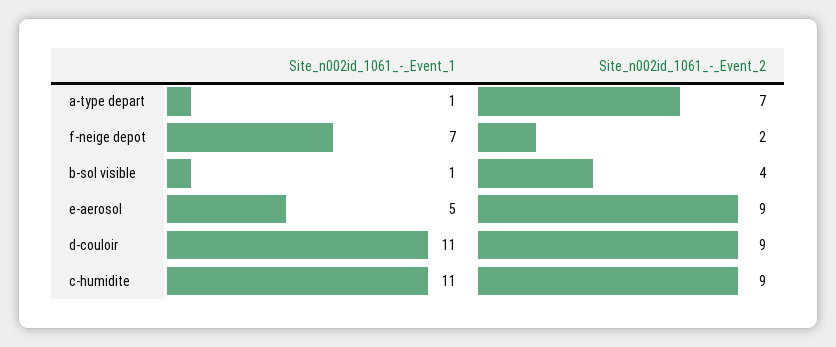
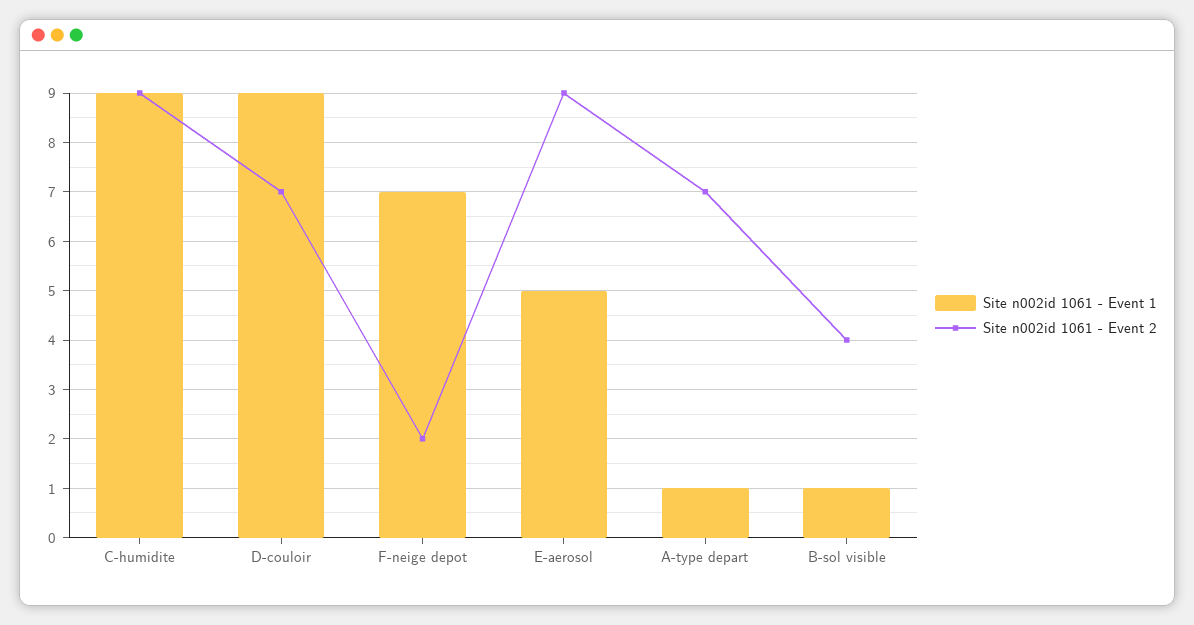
Site_n002id_1061_-_Event_1, d-couloir: 11 -> 9
Site_n002id_1061_-_Event_2, d-couloir: 9 -> 7
Site_n002id_1061_-_Event_1, c-humidite: 11 -> 9

